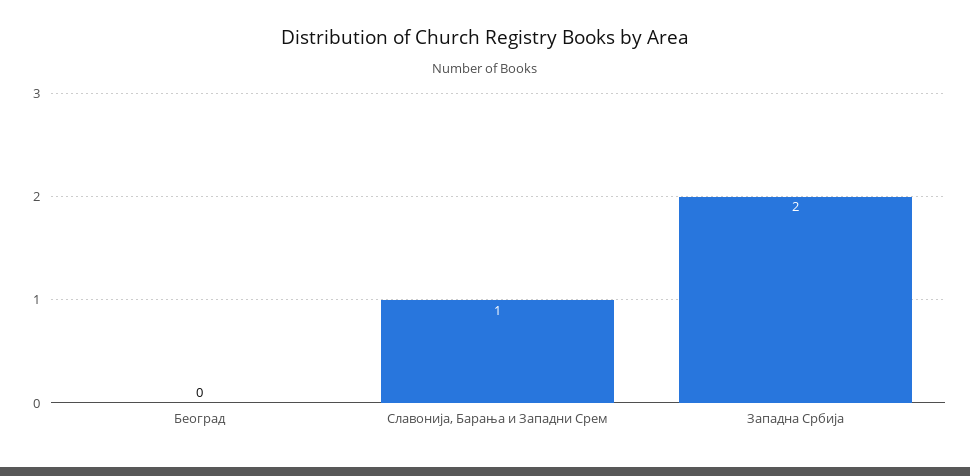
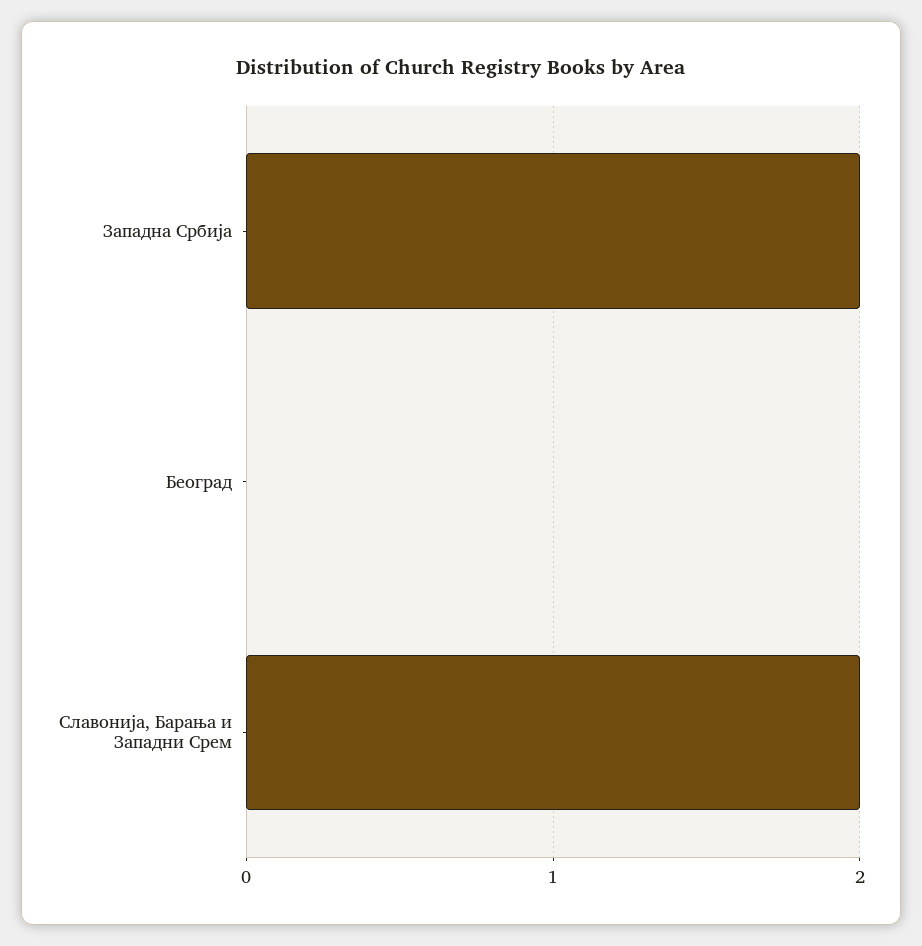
Славонија, Барања и Западни Срем: 1 -> 2

